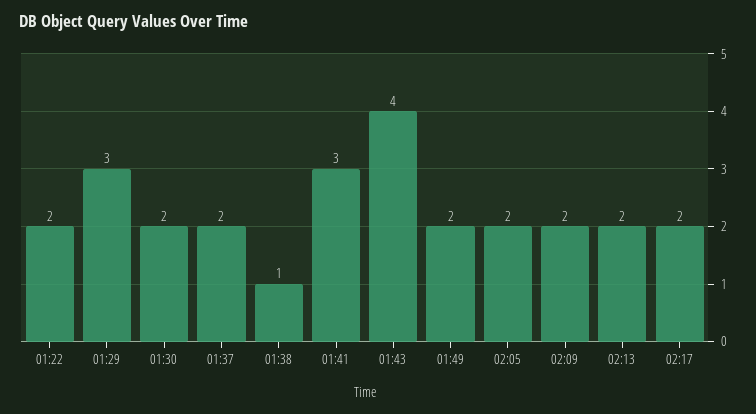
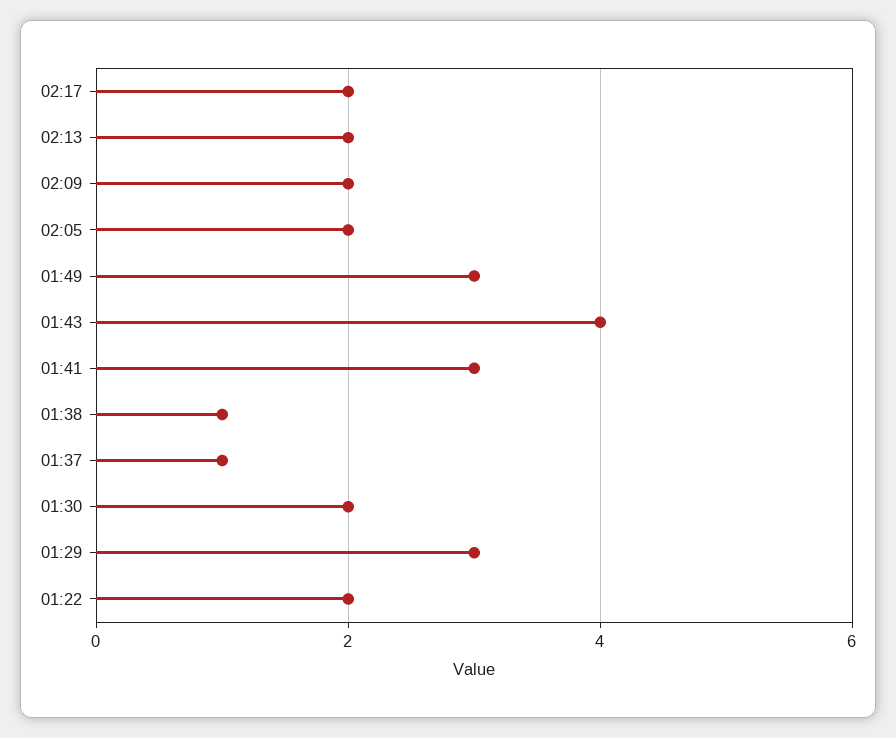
01:37: 2 -> 1
01:49: 2 -> 3

